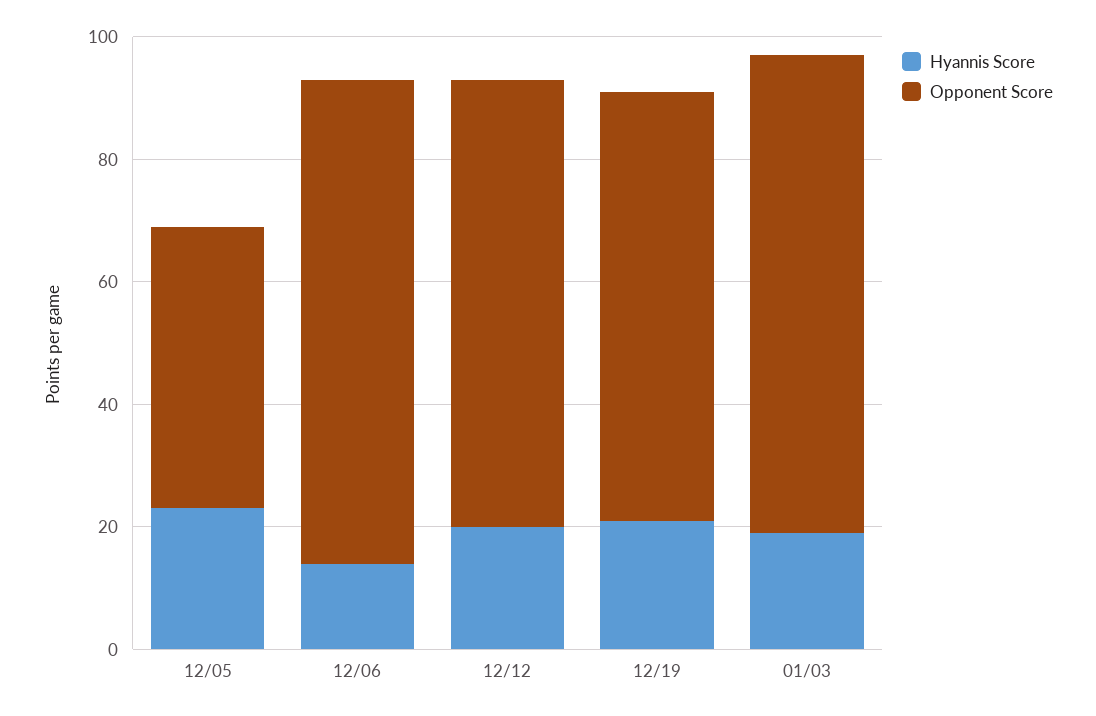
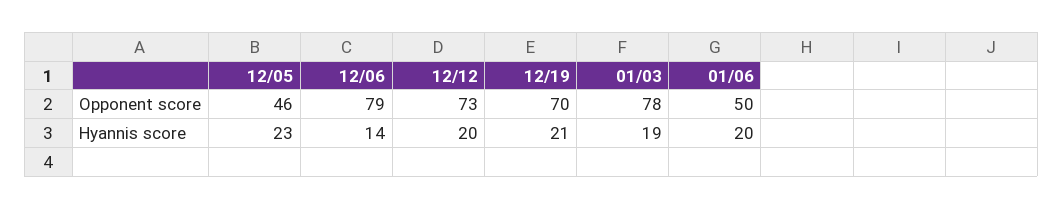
Opponent Score, 01/06: none -> 50
Hyannis Score, 01/06: none -> 20

